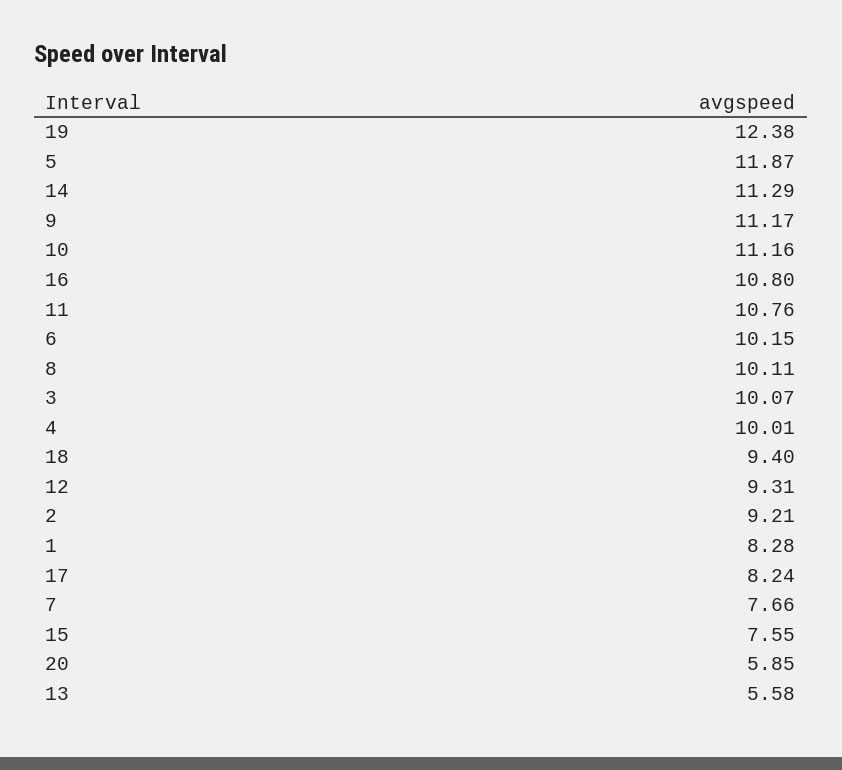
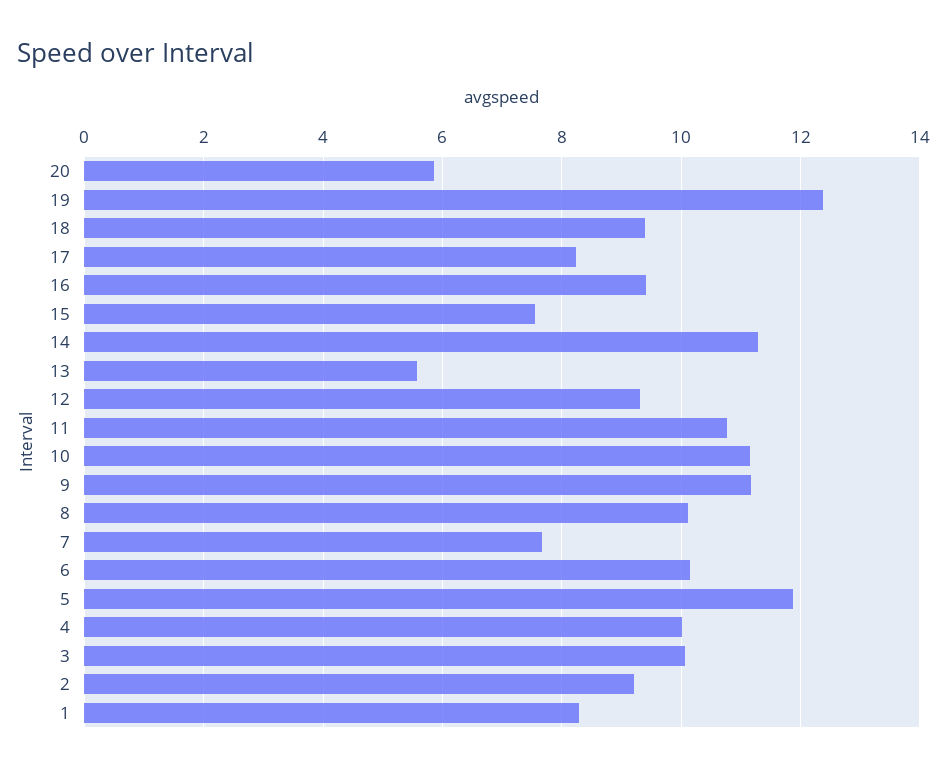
16: 10.8 -> 9.4

